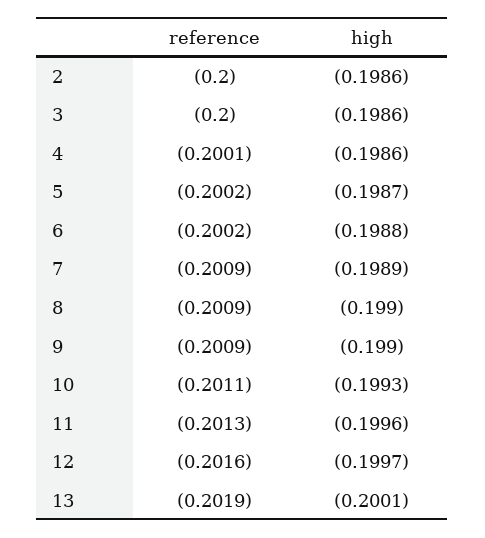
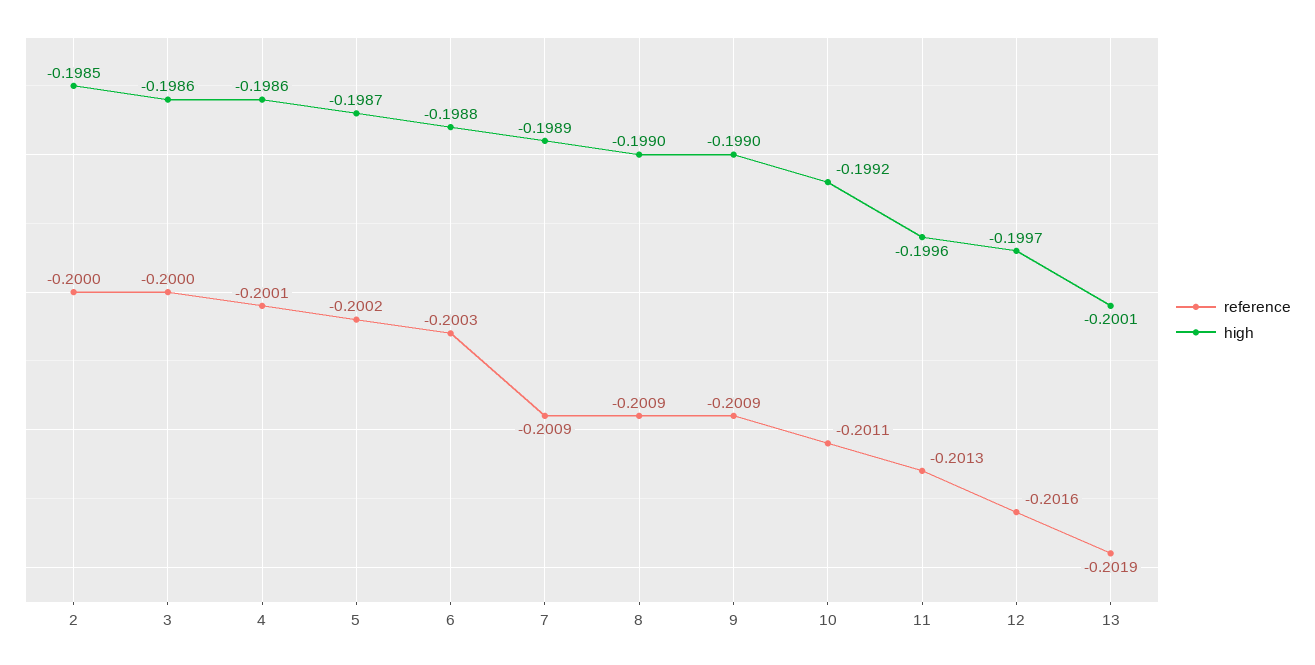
high, 2: -0.1986 -> -0.1985
reference, 6: -0.2002 -> -0.2003
high, 10: -0.1993 -> -0.1992

